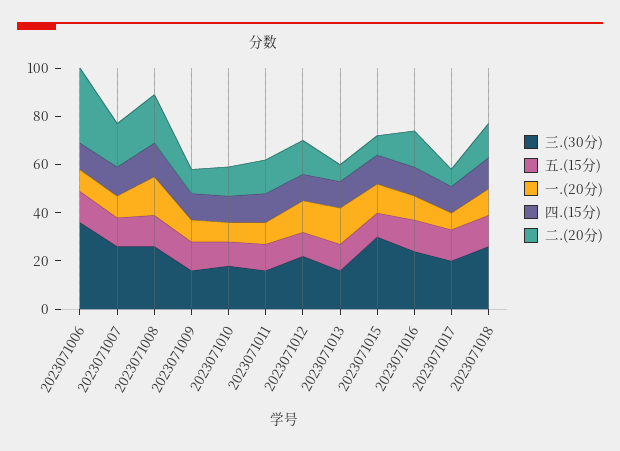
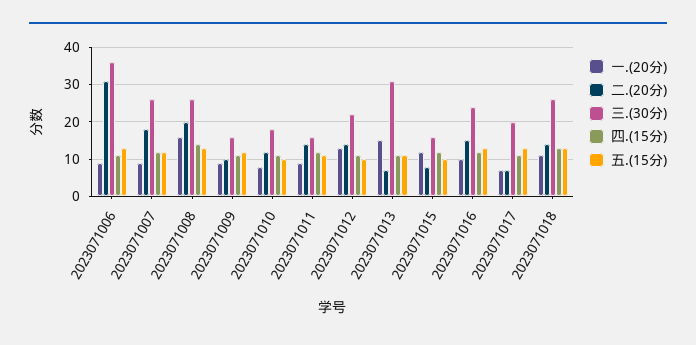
三.(30分), 2023071013: 15 -> 30
三.(30分), 2023071015: 30 -> 15

